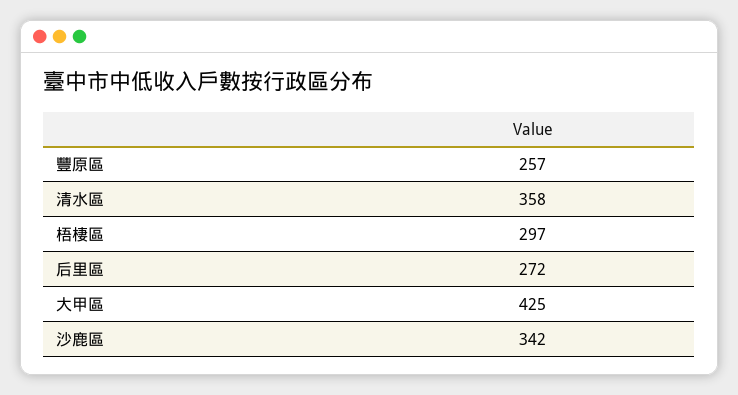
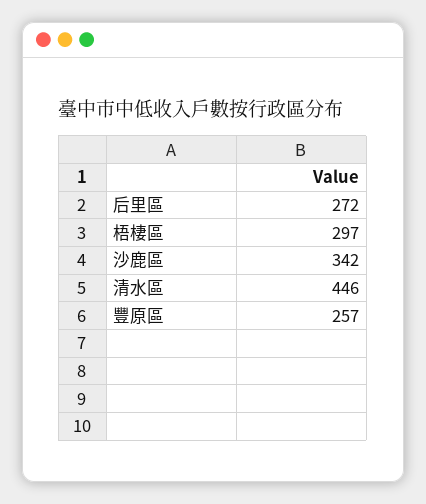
清水區: 358 -> 446
大甲區: 425 -> none

